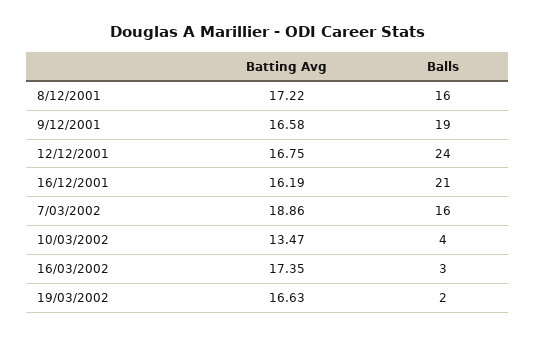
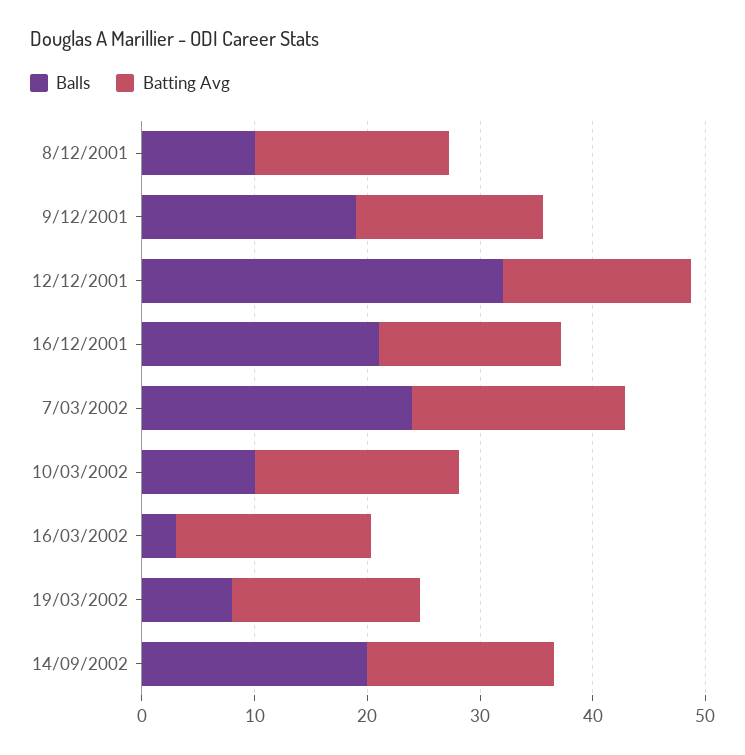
Balls, 8/12/2001: 16 -> 10
Balls, 12/12/2001: 24 -> 32
Balls, 7/03/2002: 16 -> 24
Batting Avg, 10/03/2002: 13.47 -> 18
Balls, 10/03/2002: 4 -> 10
Balls, 19/03/2002: 2 -> 8
Balls, 14/09/2002: none -> 20
Batting Avg, 14/09/2002: none -> 16

